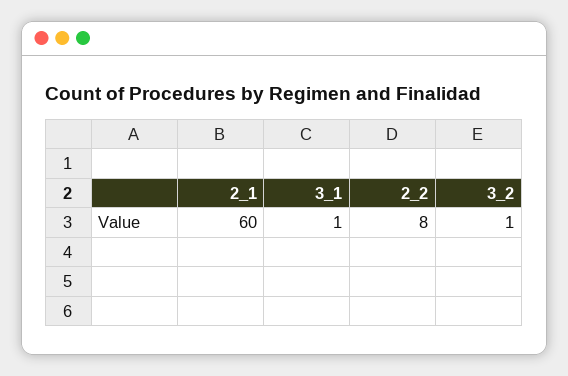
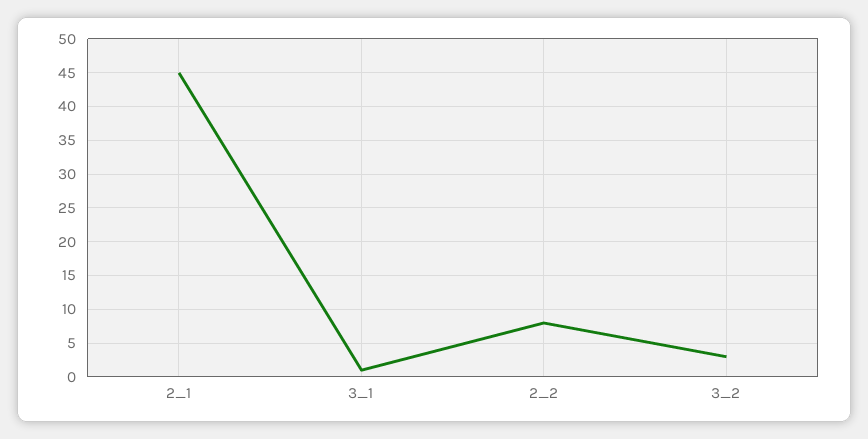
2_1: 60 -> 45
3_2: 1 -> 3

